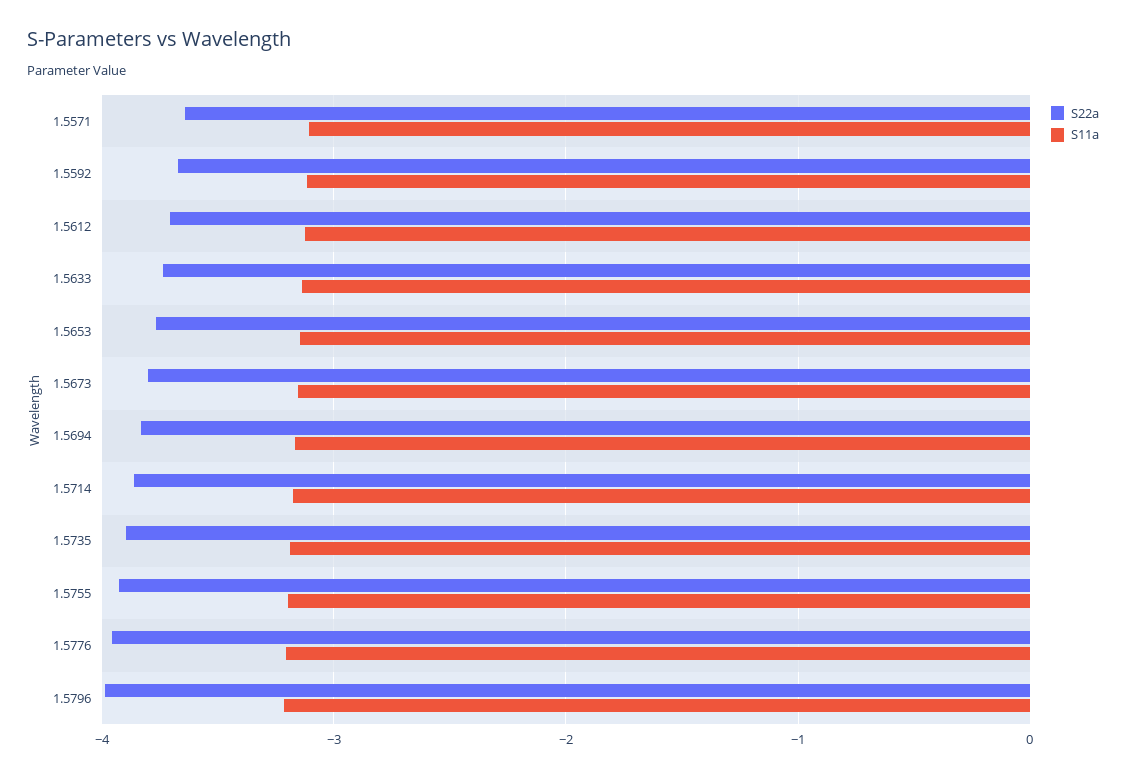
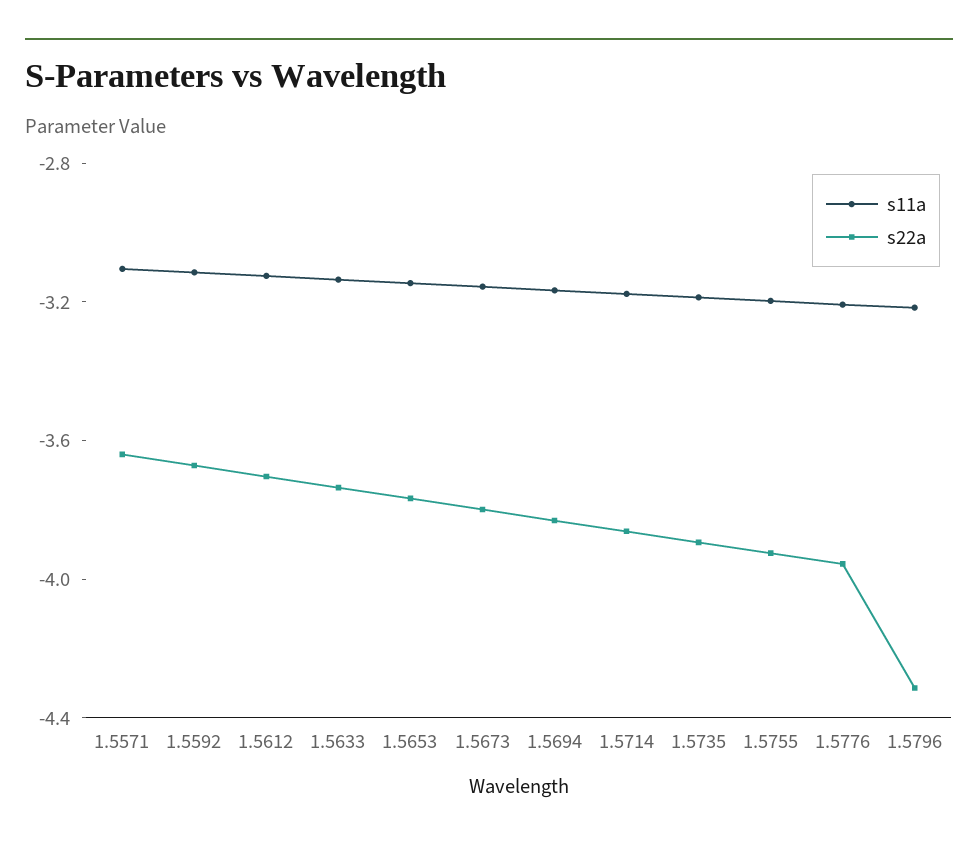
S22a, 1.5796: -4 -> -4.3

